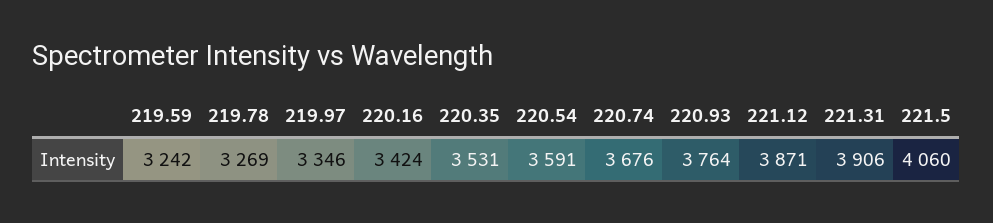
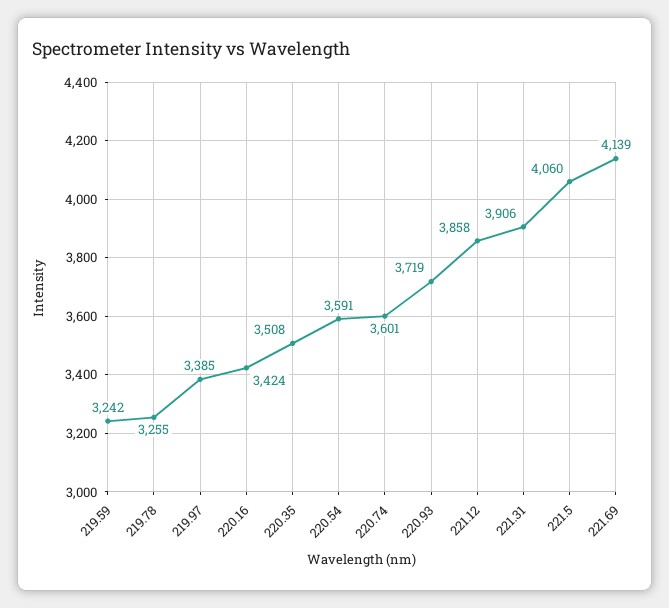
219.78: 3269 -> 3255
219.97: 3346 -> 3385
220.35: 3531 -> 3508
220.74: 3676 -> 3601
220.93: 3764 -> 3719
221.12: 3871 -> 3858
221.69: none -> 4139

